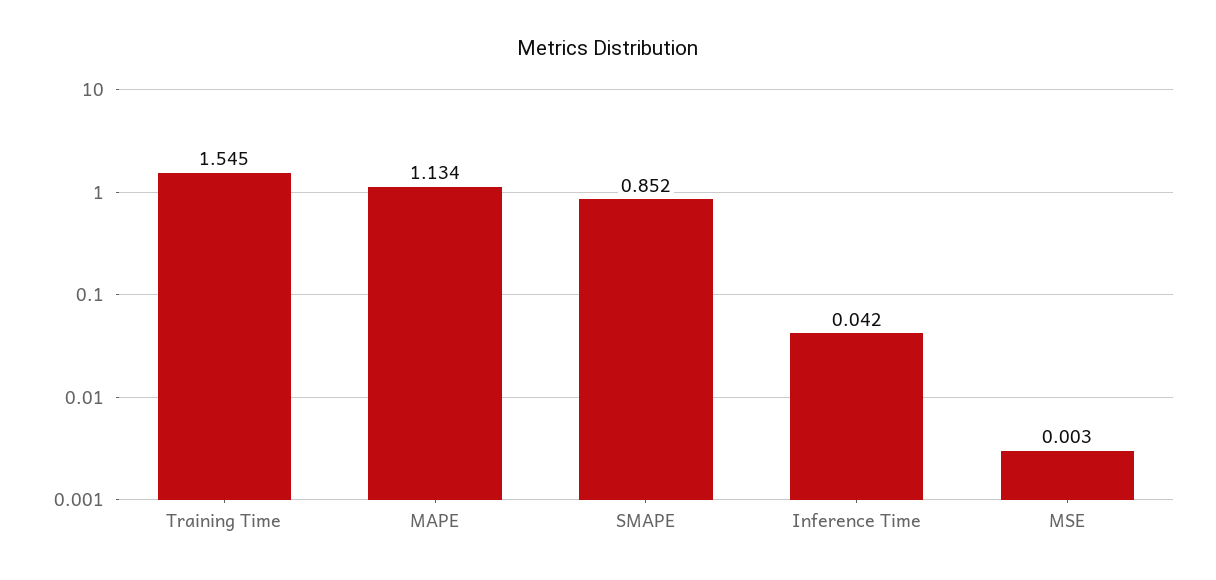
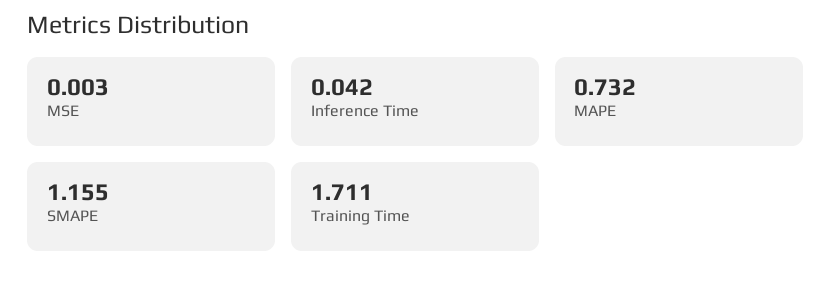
Training Time: 1.545 -> 1.711
MAPE: 1.134 -> 0.732
SMAPE: 0.852 -> 1.155

